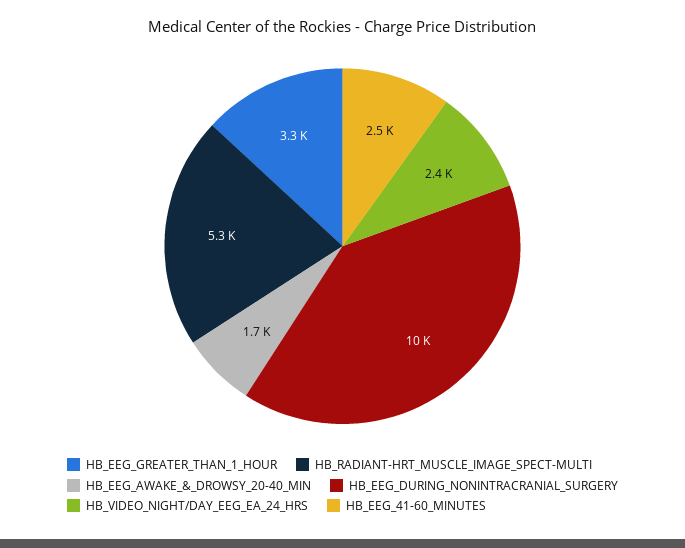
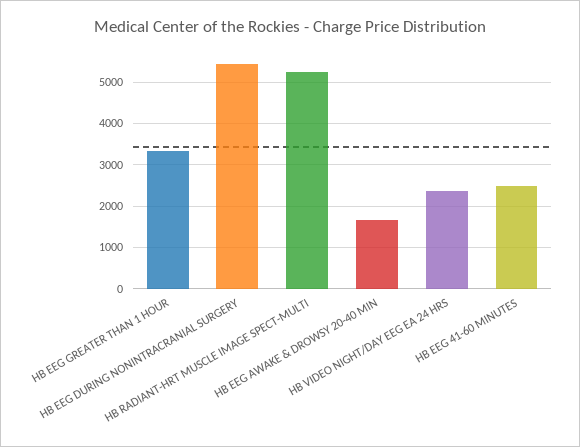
HB_EEG_DURING_NONINTRACRANIAL_SURGERY: 10000 -> 5400

